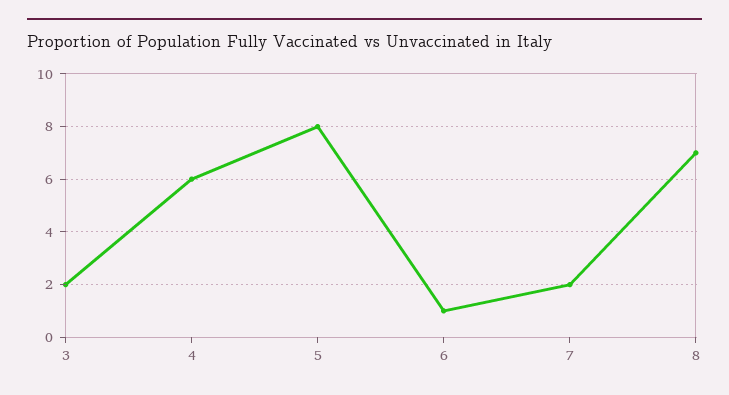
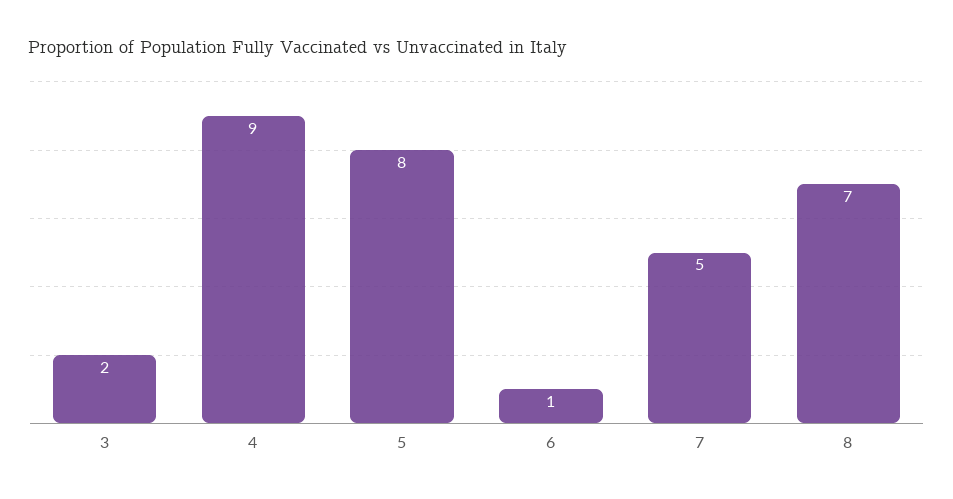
4: 6 -> 9
7: 2 -> 5

